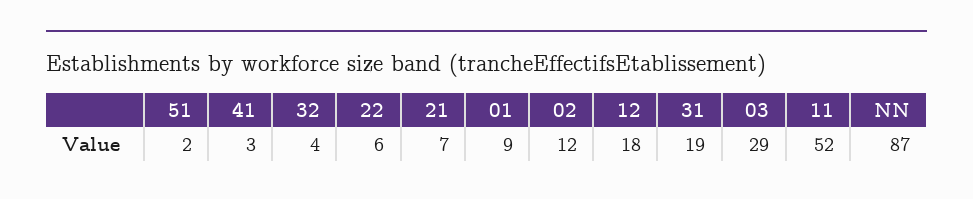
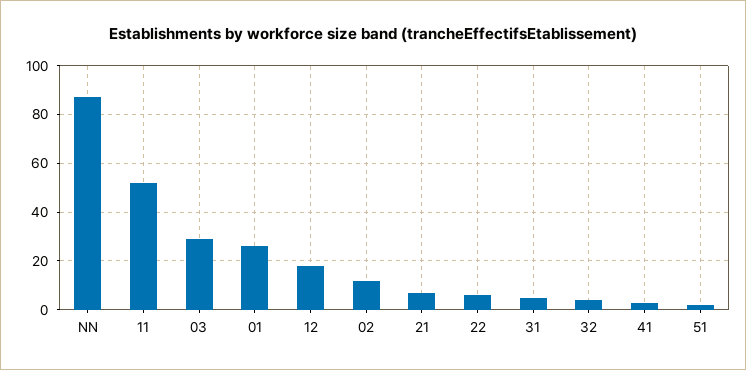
01: 9 -> 25
31: 19 -> 5

